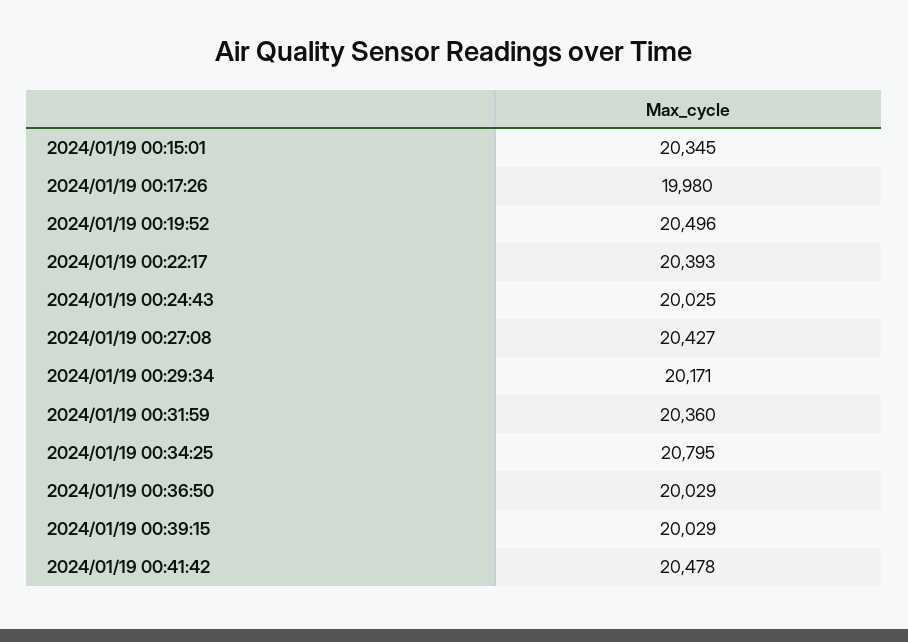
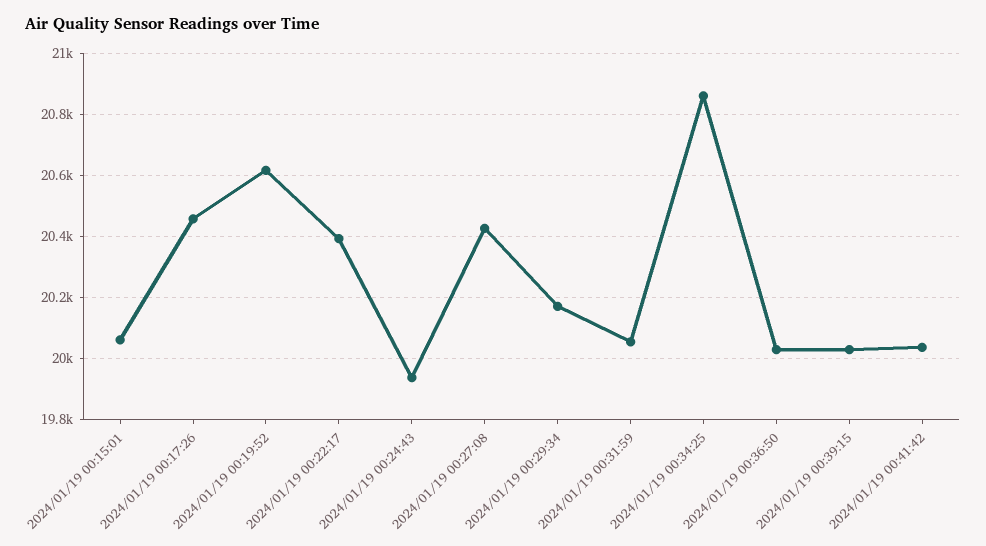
2024/01/19 00:15:01: 20345 -> 20060
2024/01/19 00:17:26: 19980 -> 20460
2024/01/19 00:19:52: 20496 -> 20620
2024/01/19 00:24:43: 20025 -> 19940
2024/01/19 00:31:59: 20360 -> 20060
2024/01/19 00:34:25: 20795 -> 20860
2024/01/19 00:41:42: 20478 -> 20040

